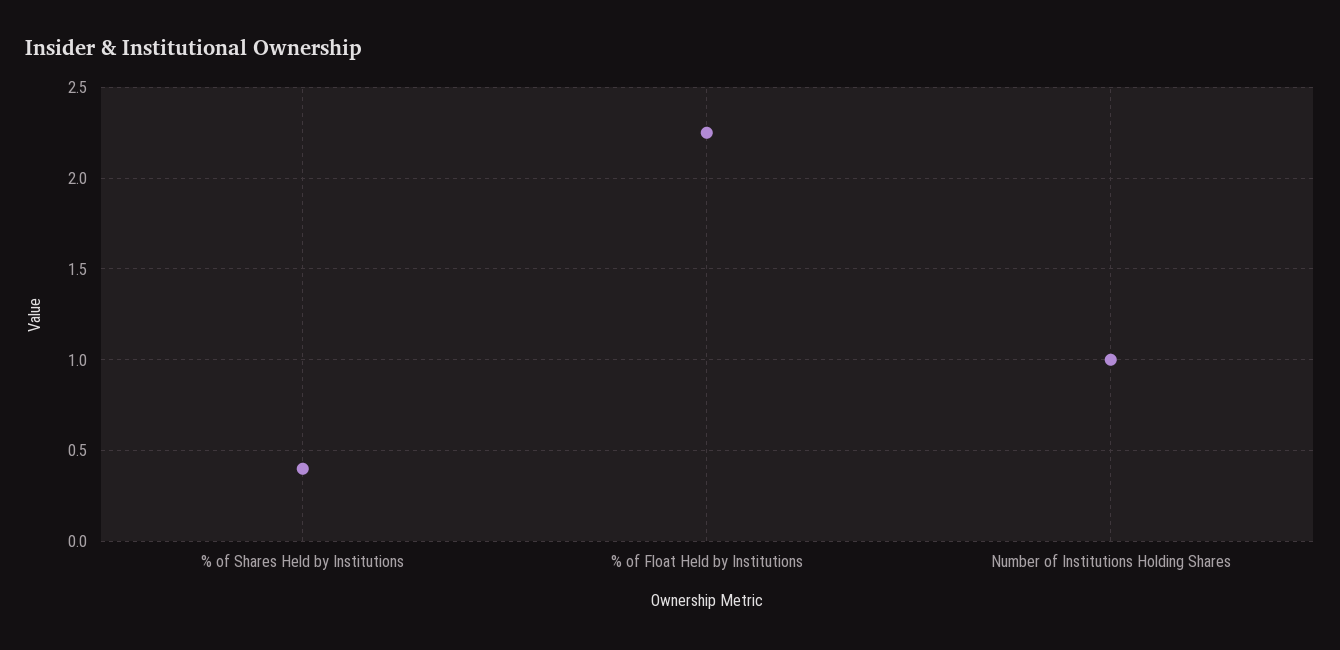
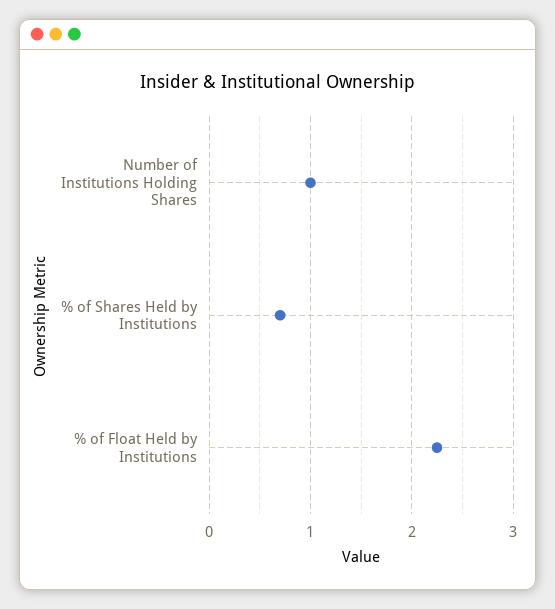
% of Shares Held by Institutions: 0.4 -> 0.7

